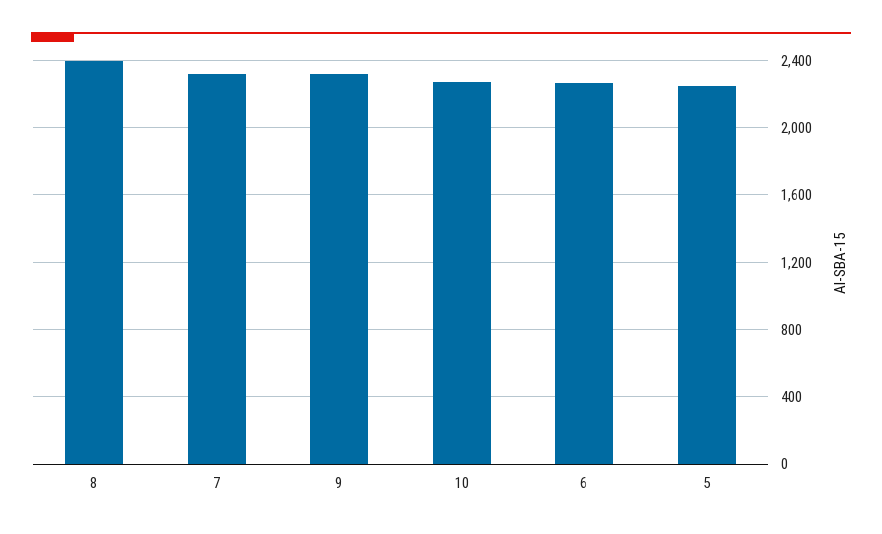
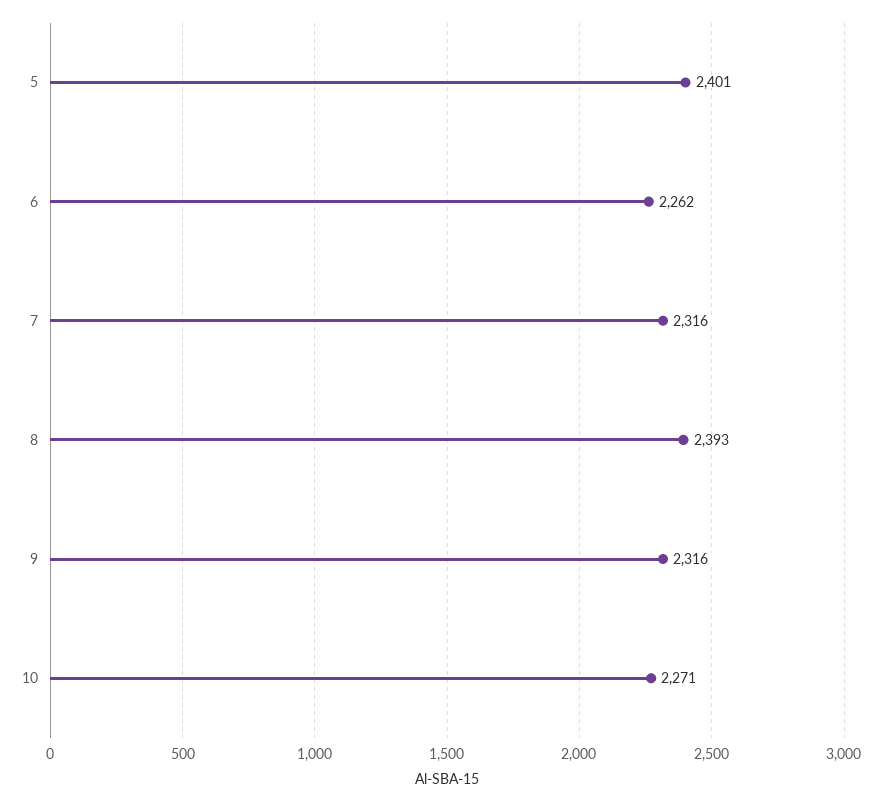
5: 2250 -> 2401

